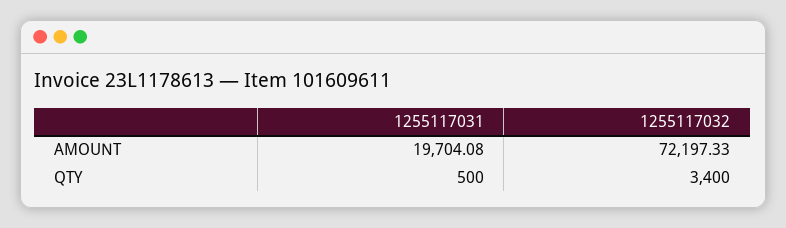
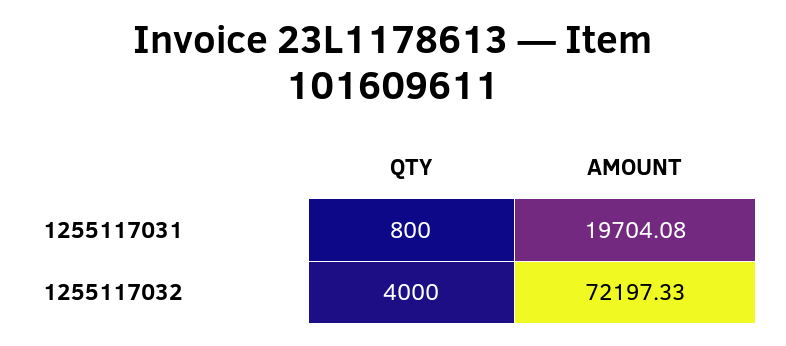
1255117031, QTY: 500 -> 800
1255117032, QTY: 3400 -> 4000

